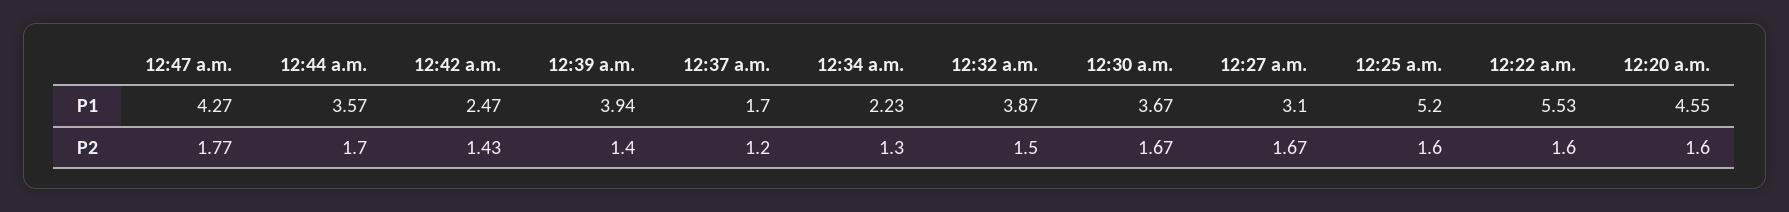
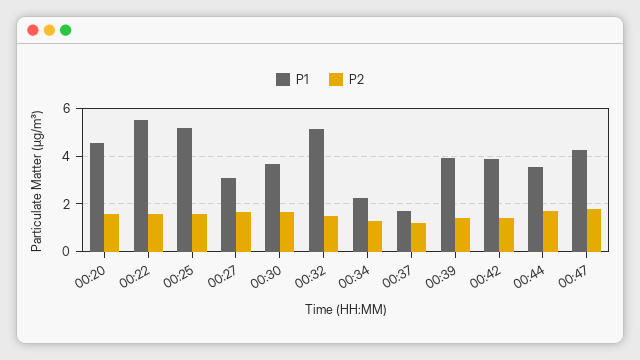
P1, 12:42 a.m.: 2.47 -> 4
P1, 12:32 a.m.: 3.87 -> 5

